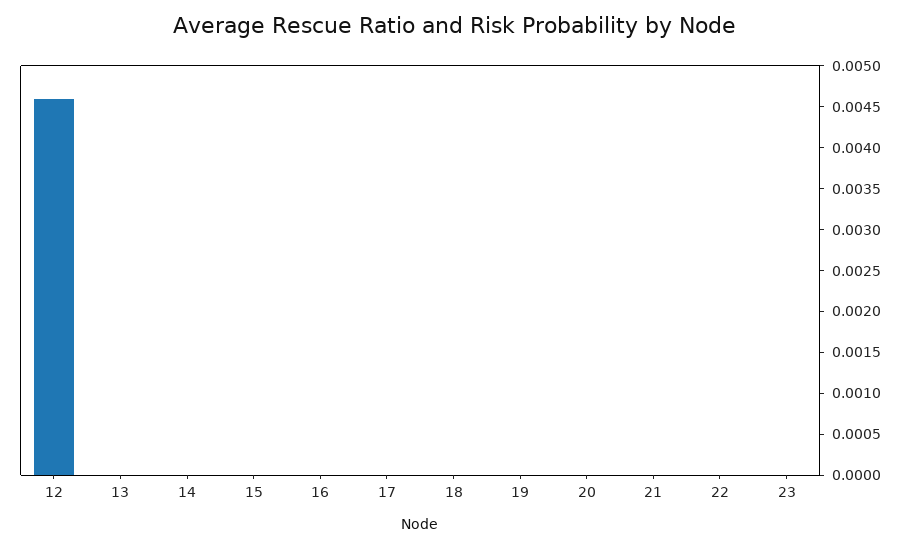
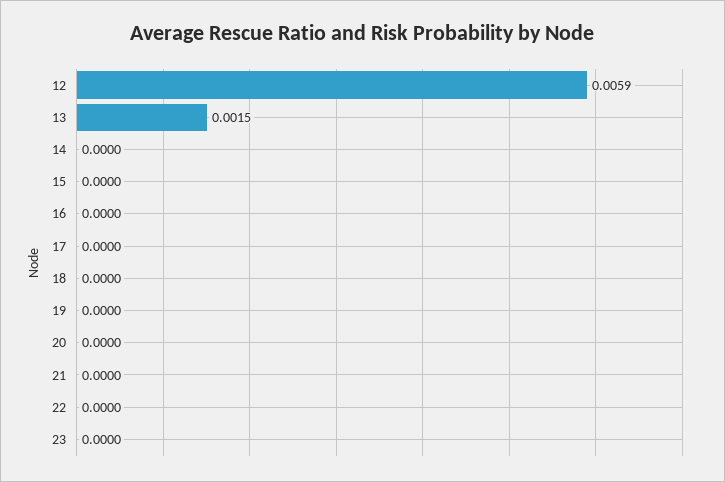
12: 0.0046 -> 0.0059
13: 0 -> 0.0015

